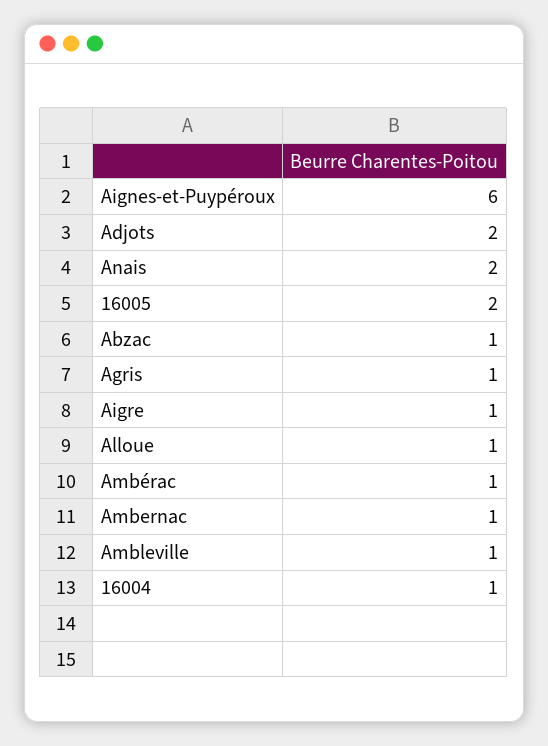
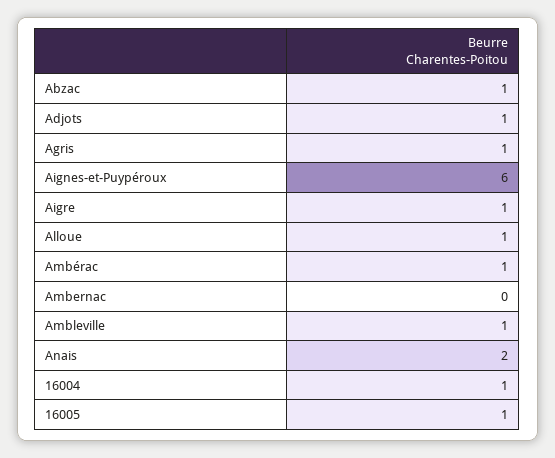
Adjots: 2 -> 1
16005: 2 -> 1
Ambernac: 1 -> 0

